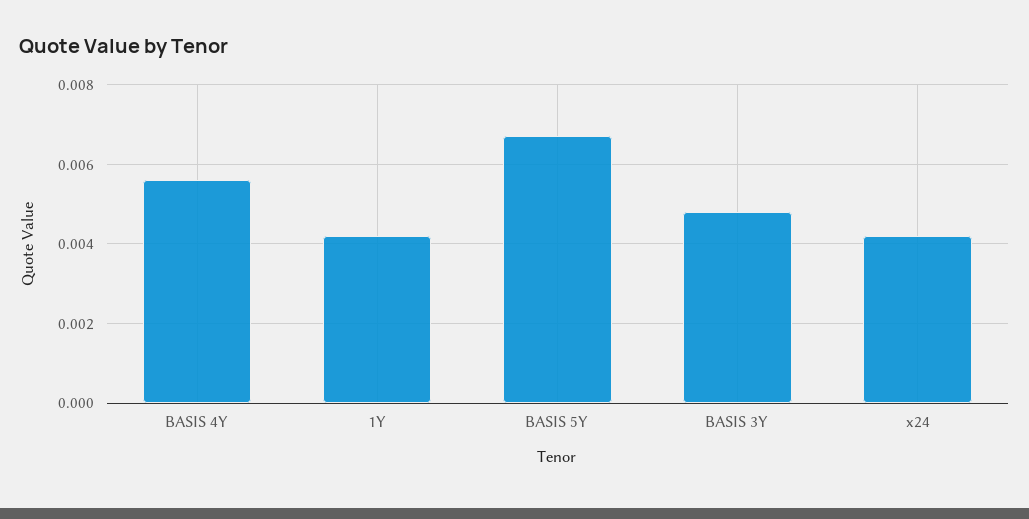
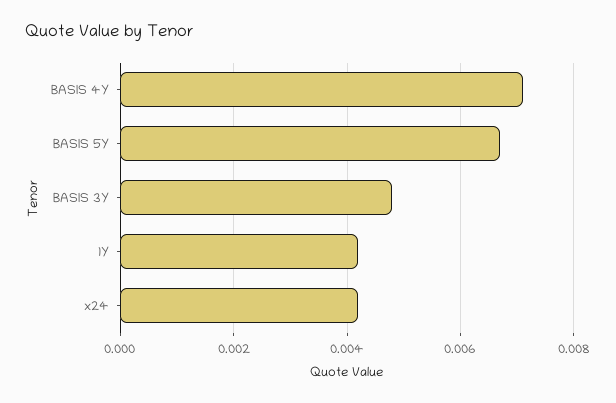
BASIS 4Y: 0.0055 -> 0.007

